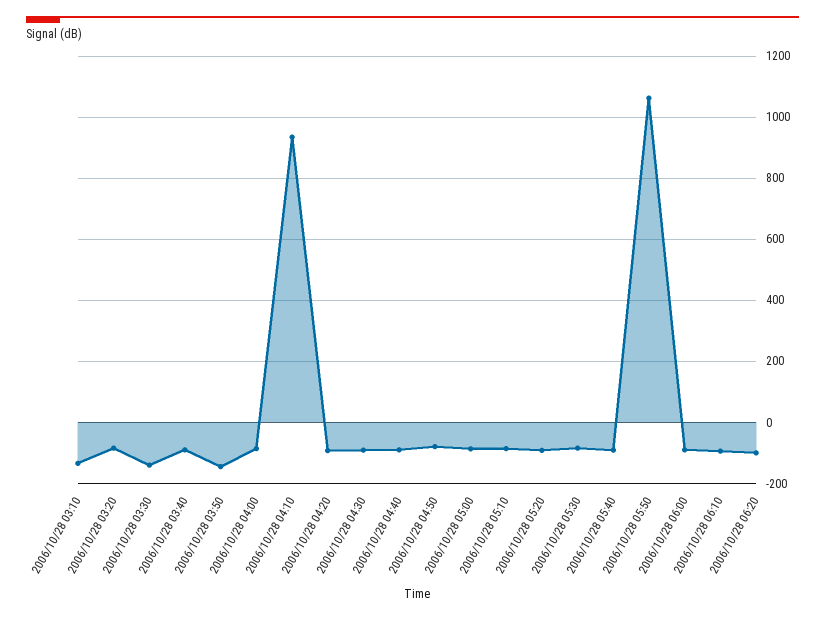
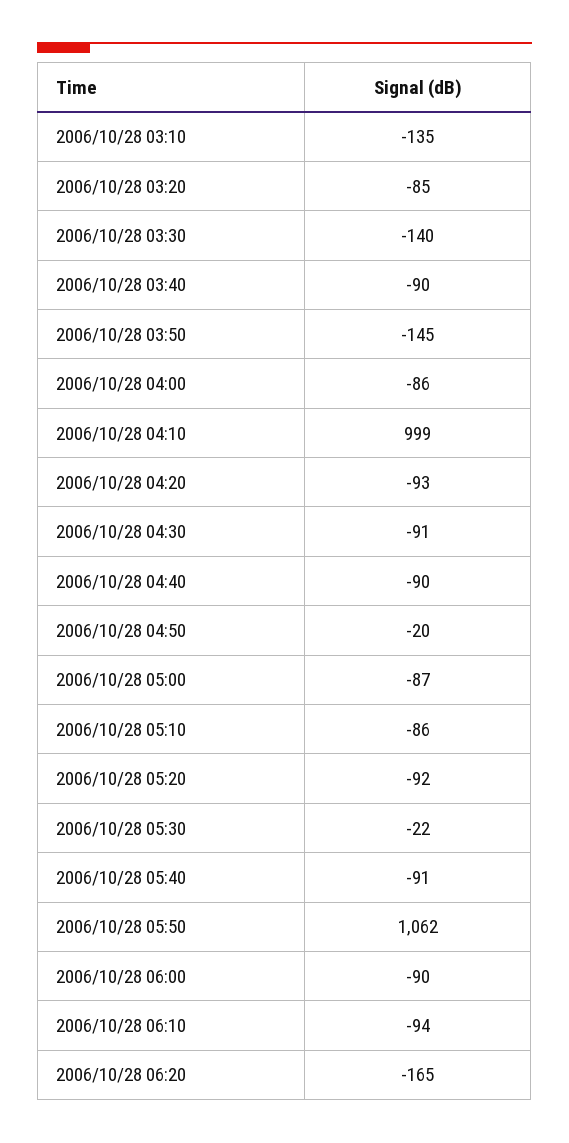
2006/10/28 04:10: 940 -> 999
2006/10/28 04:50: -80 -> -20
2006/10/28 05:30: -80 -> -22
2006/10/28 06:20: -100 -> -165

